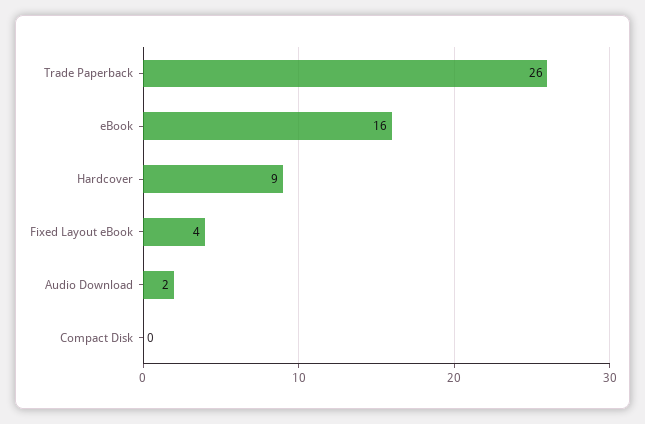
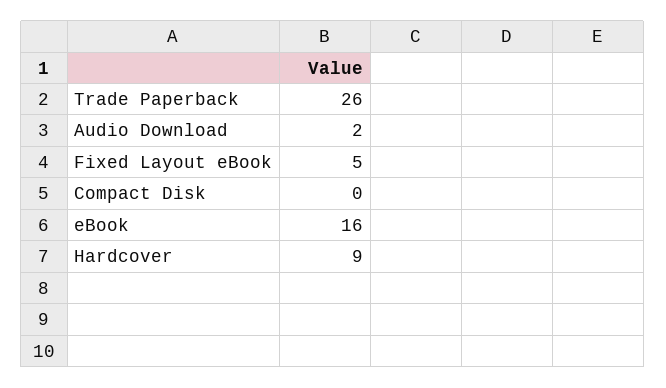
Fixed Layout eBook: 4 -> 5

